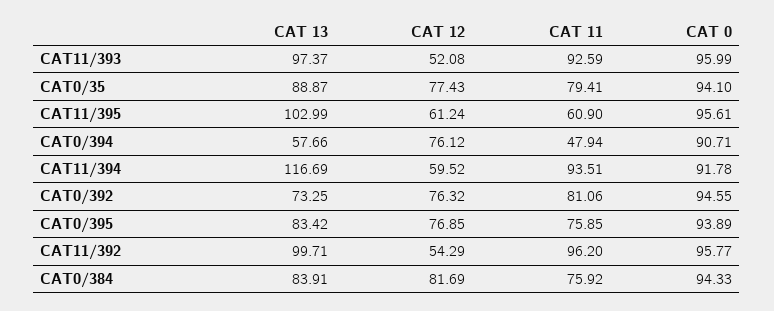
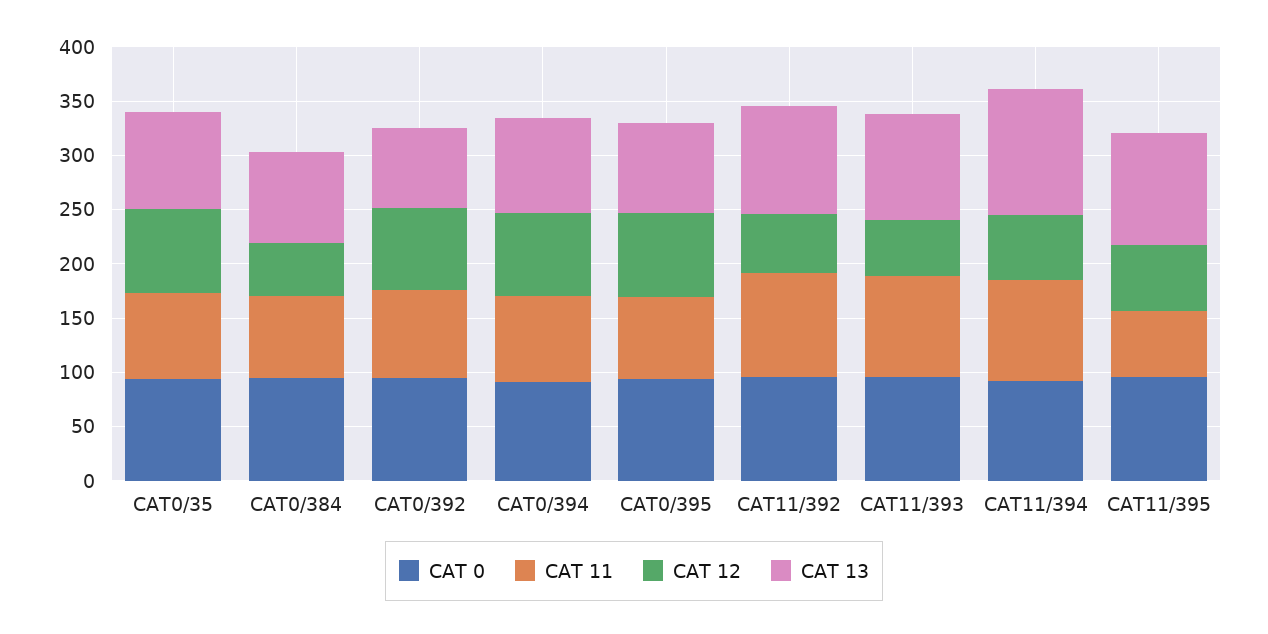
CAT 13, CAT0/394: 57.66 -> 90
CAT 11, CAT0/394: 47.94 -> 80
CAT 12, CAT0/384: 81.69 -> 50

